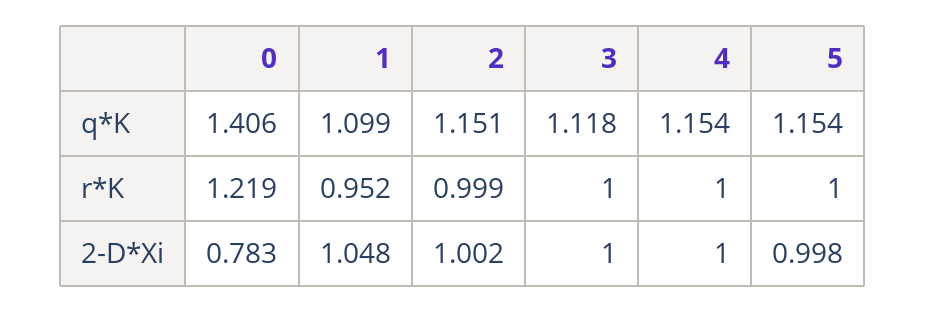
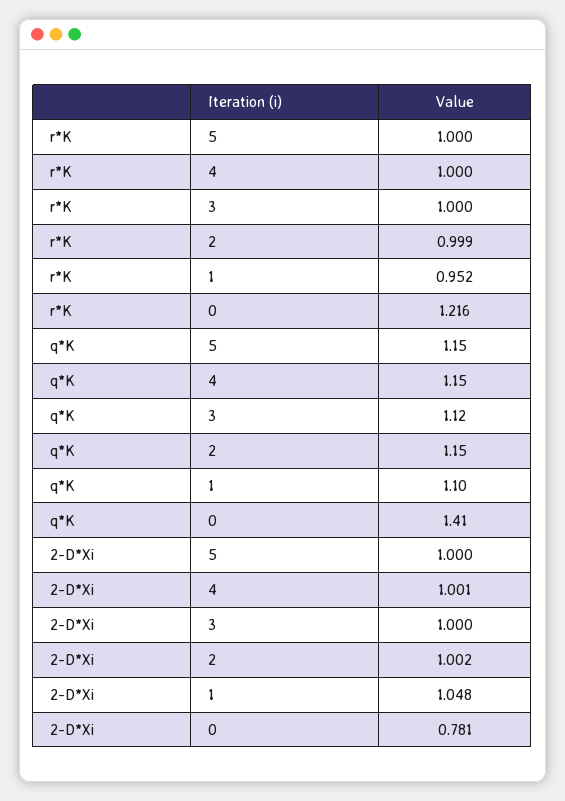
0, r*K: 1.219 -> 1.216
0, 2-D*Xi: 0.783 -> 0.781
4, 2-D*Xi: 1 -> 1.001
5, 2-D*Xi: 0.998 -> 1

